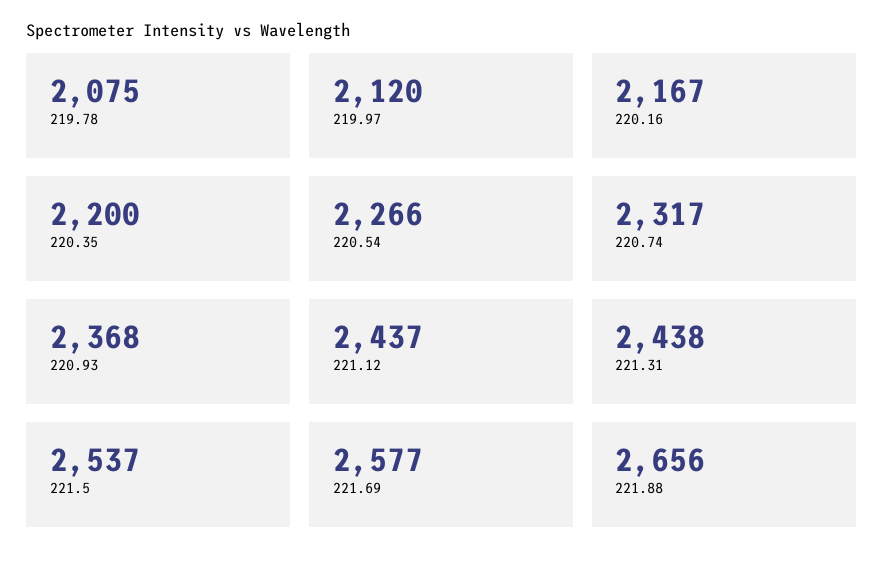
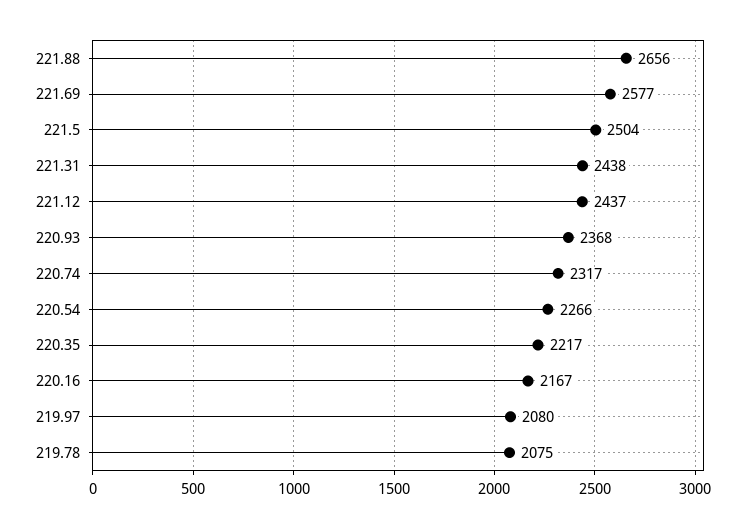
219.97: 2120 -> 2080
220.35: 2200 -> 2217
221.5: 2537 -> 2504

